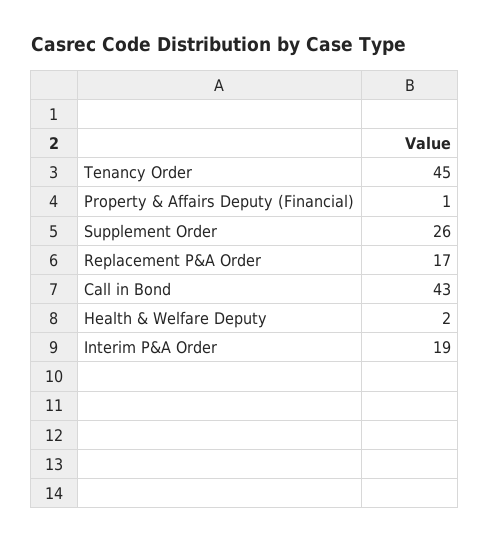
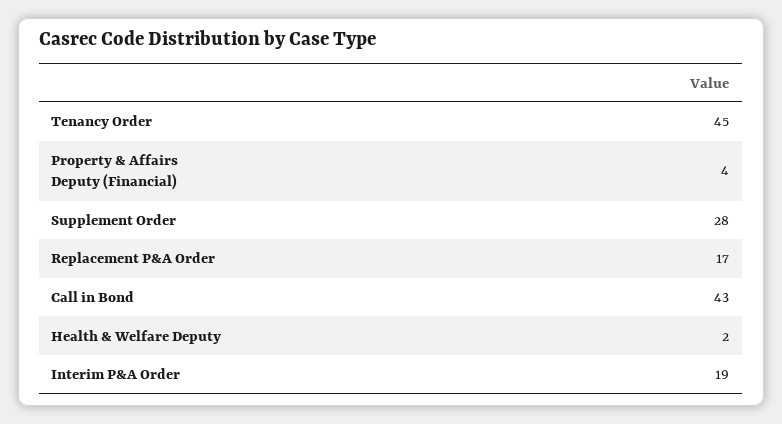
Property & Affairs Deputy (Financial): 1 -> 4
Supplement Order: 26 -> 28

